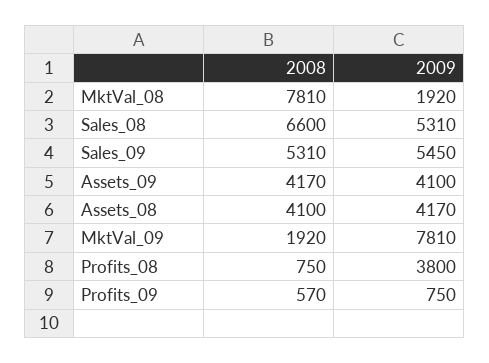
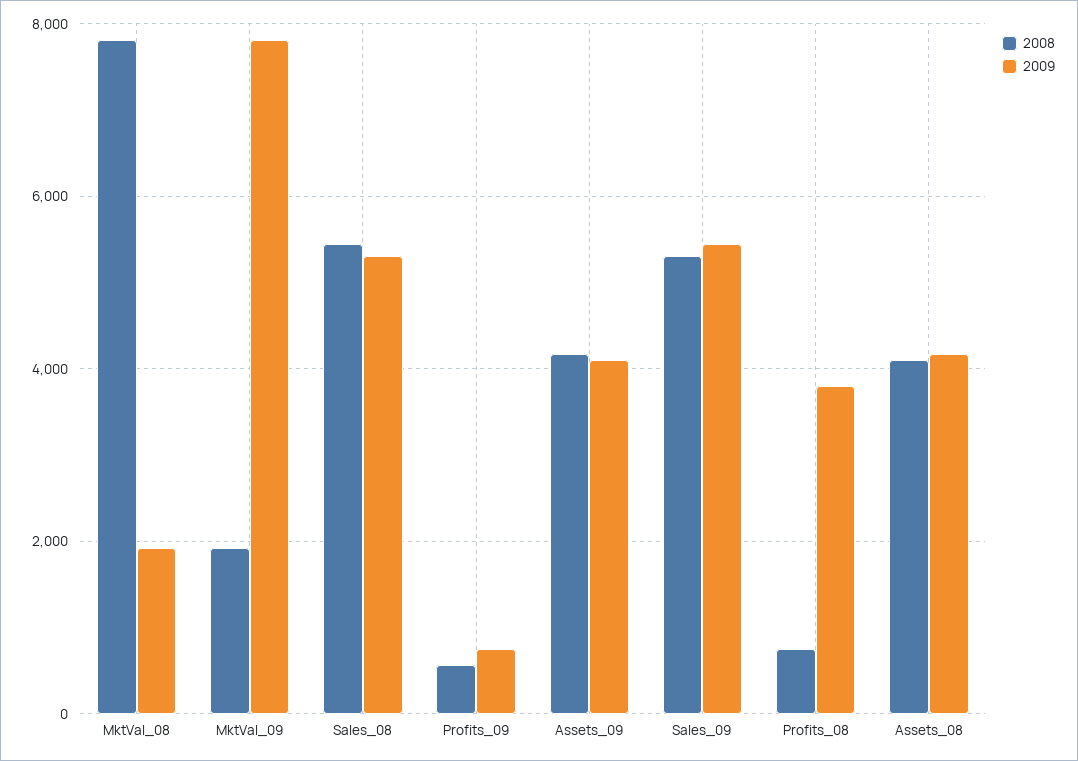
2008, Sales_08: 6600 -> 5400

